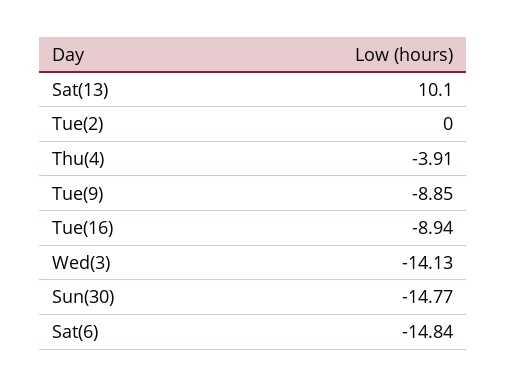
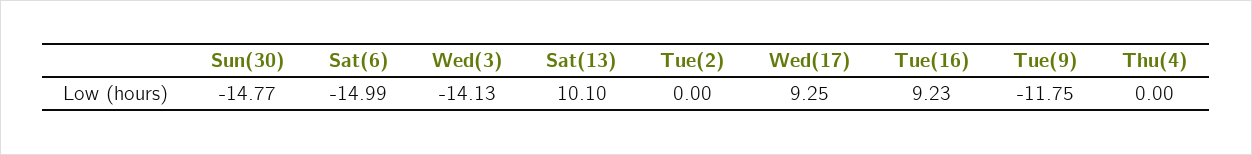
Thu(4): -3.91 -> 0
Tue(9): -8.85 -> -11.75
Tue(16): -8.94 -> 9.23
Sat(6): -14.84 -> -14.99
Wed(17): none -> 9.25

